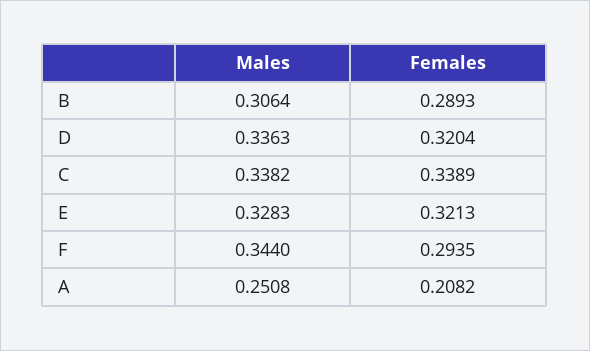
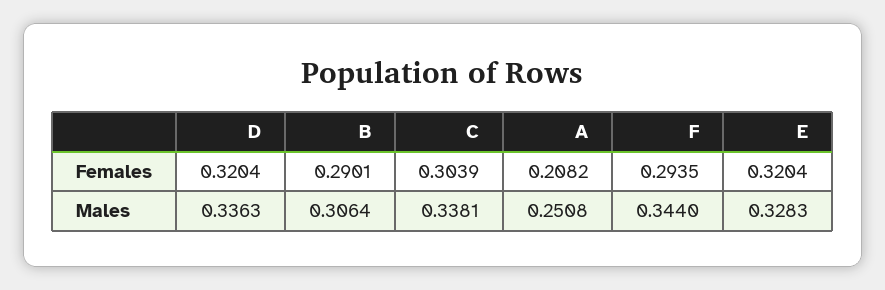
Females, B: 0.2893 -> 0.2901
Males, C: 0.3382 -> 0.3381
Females, C: 0.3389 -> 0.3039
Females, E: 0.3213 -> 0.3204

